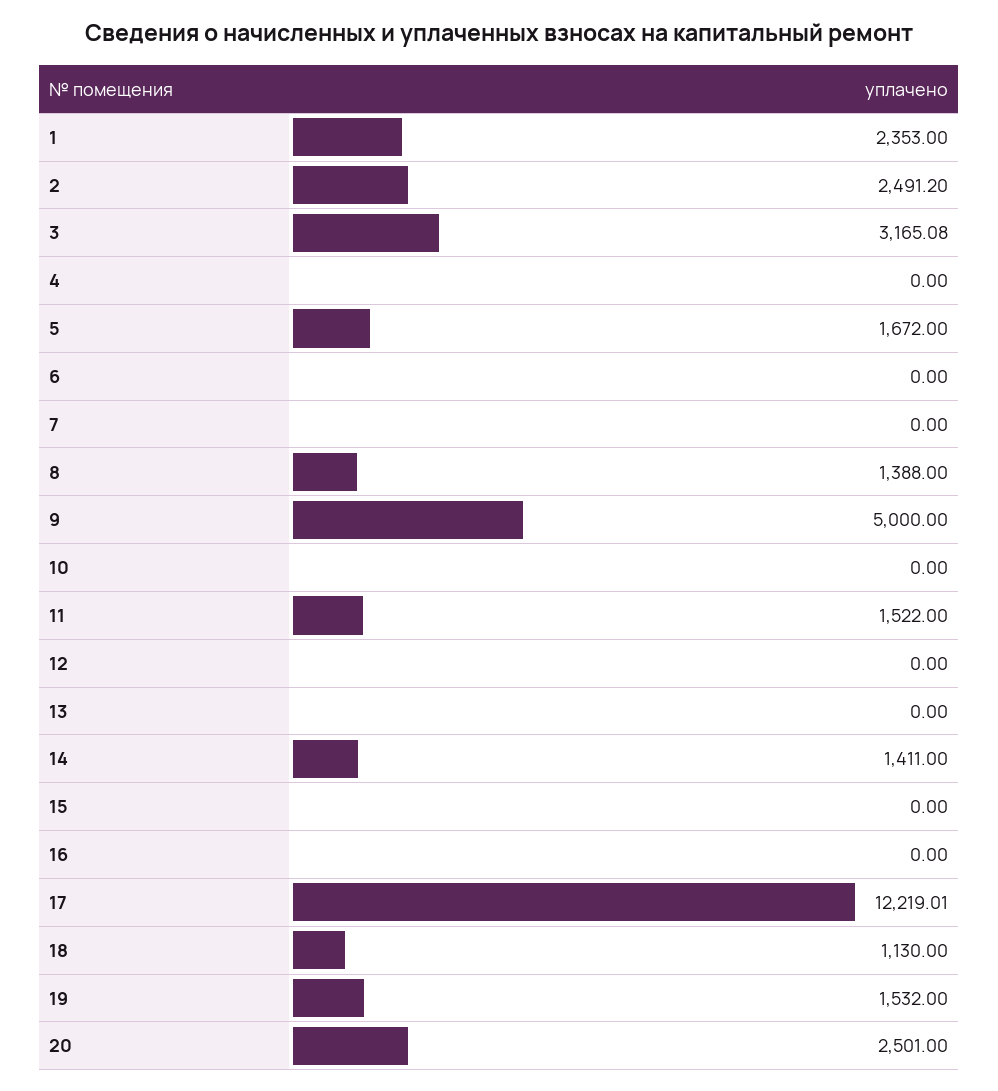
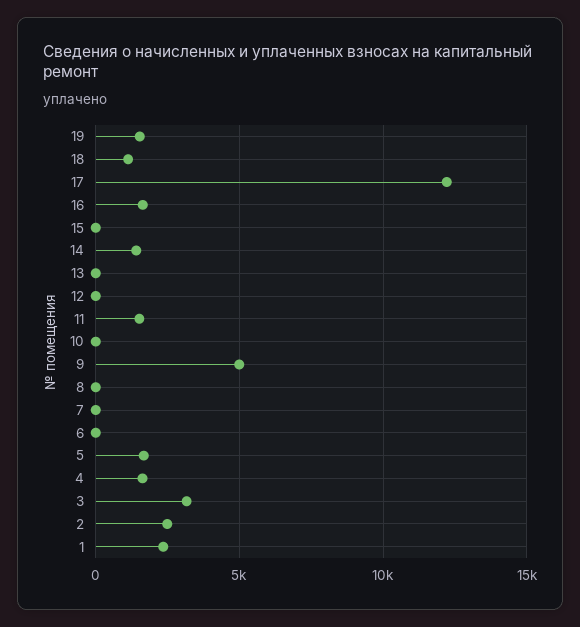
4: 0 -> 1500
8: 1388 -> 0
16: 0 -> 1500
20: 2501 -> none

